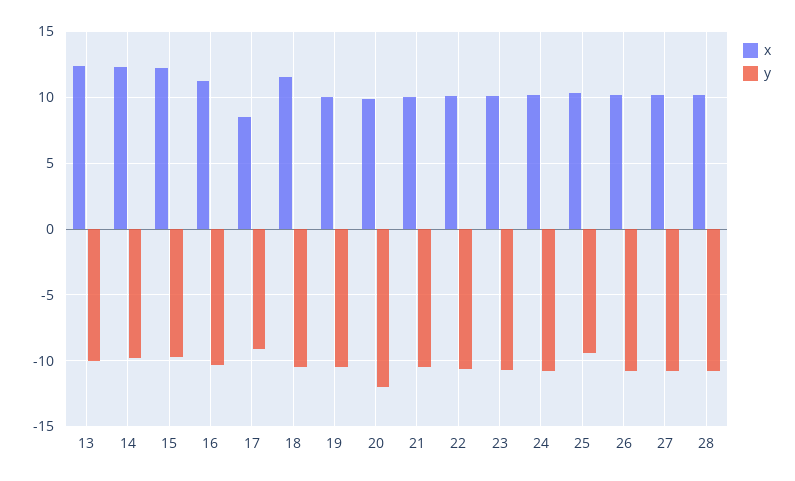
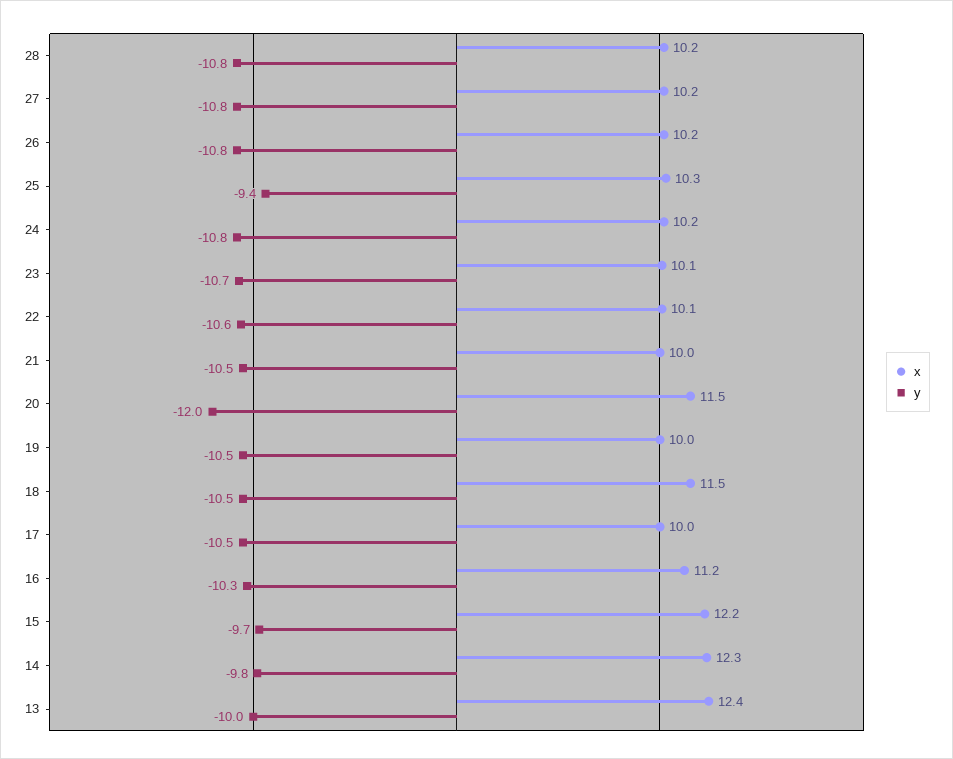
x, 17: 8.5 -> 10
y, 17: -9 -> -10.5
x, 20: 10 -> 11.5

